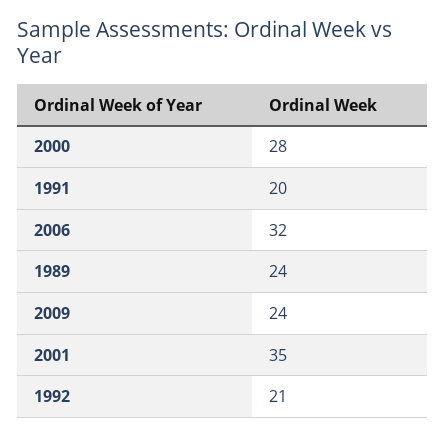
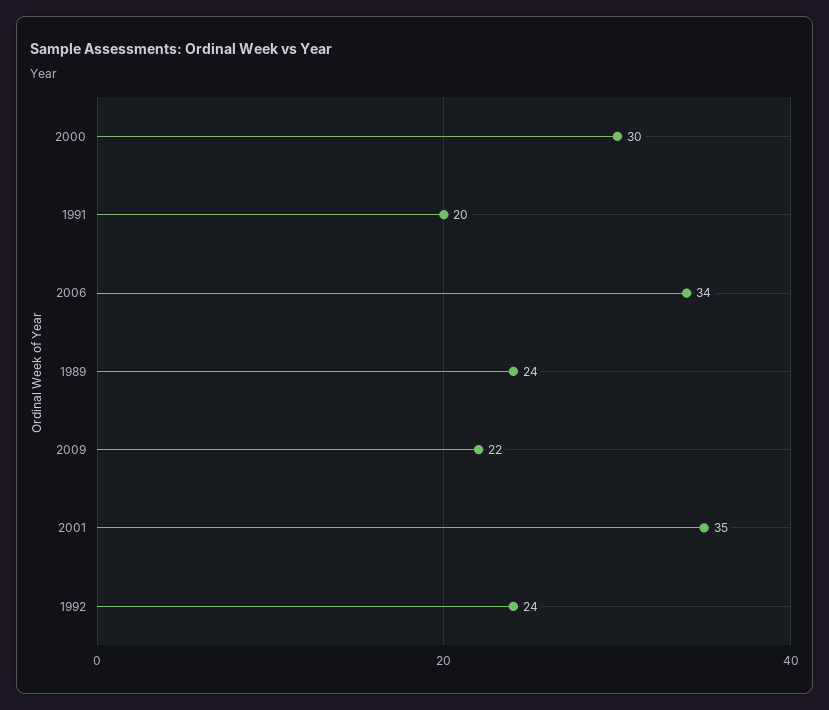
2000: 28 -> 30
2006: 32 -> 34
2009: 24 -> 22
1992: 21 -> 24

